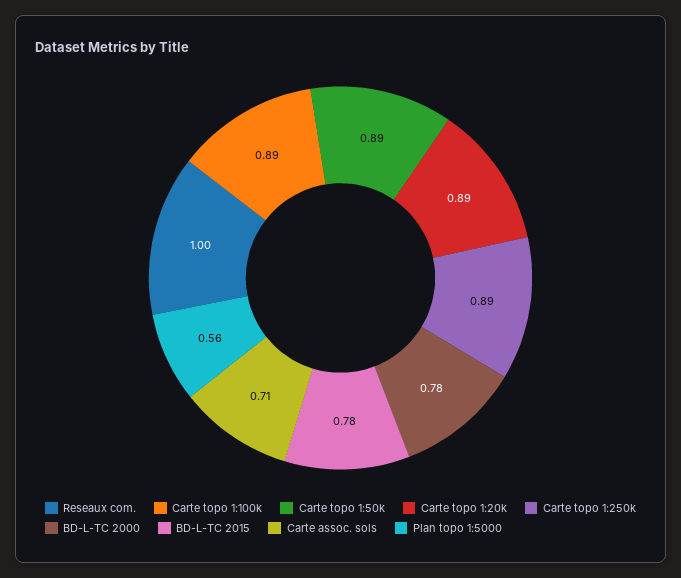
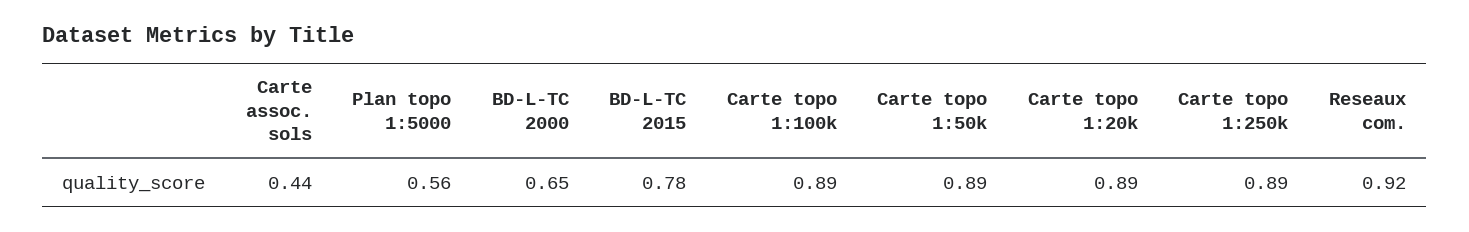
Reseaux com.: 1 -> 0.92
BD-L-TC 2000: 0.78 -> 0.65
Carte assoc. sols: 0.71 -> 0.44

